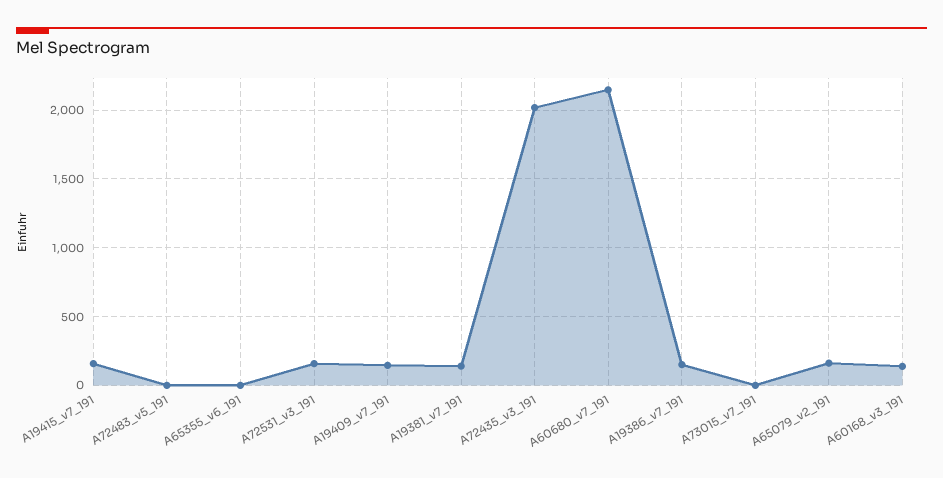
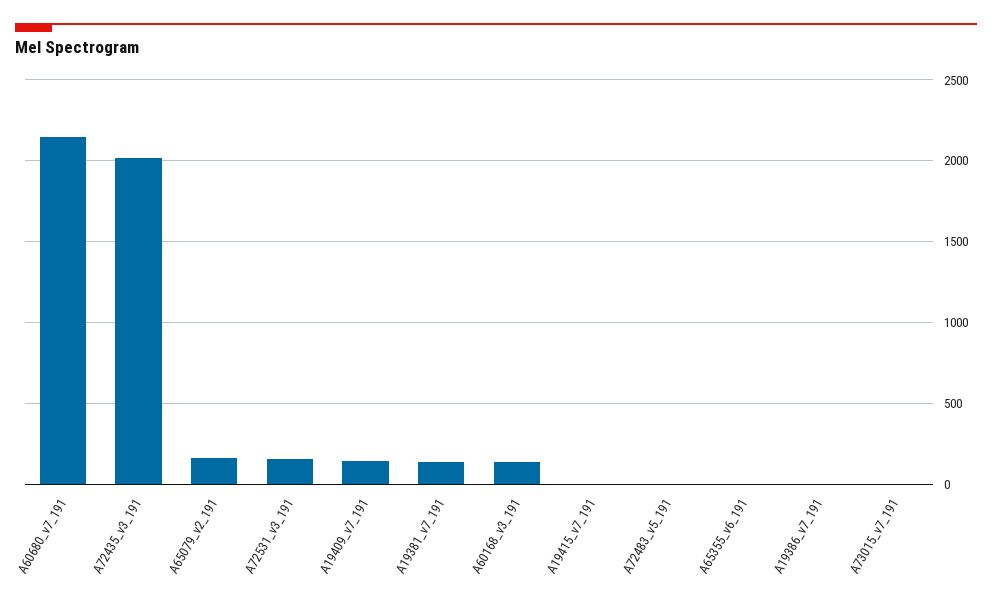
A19415_v7_191: 150 -> 0
A19386_v7_191: 150 -> 0

